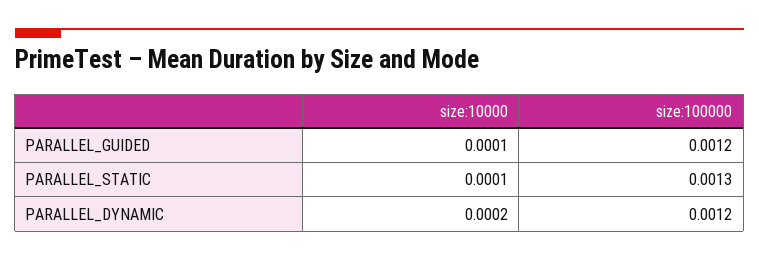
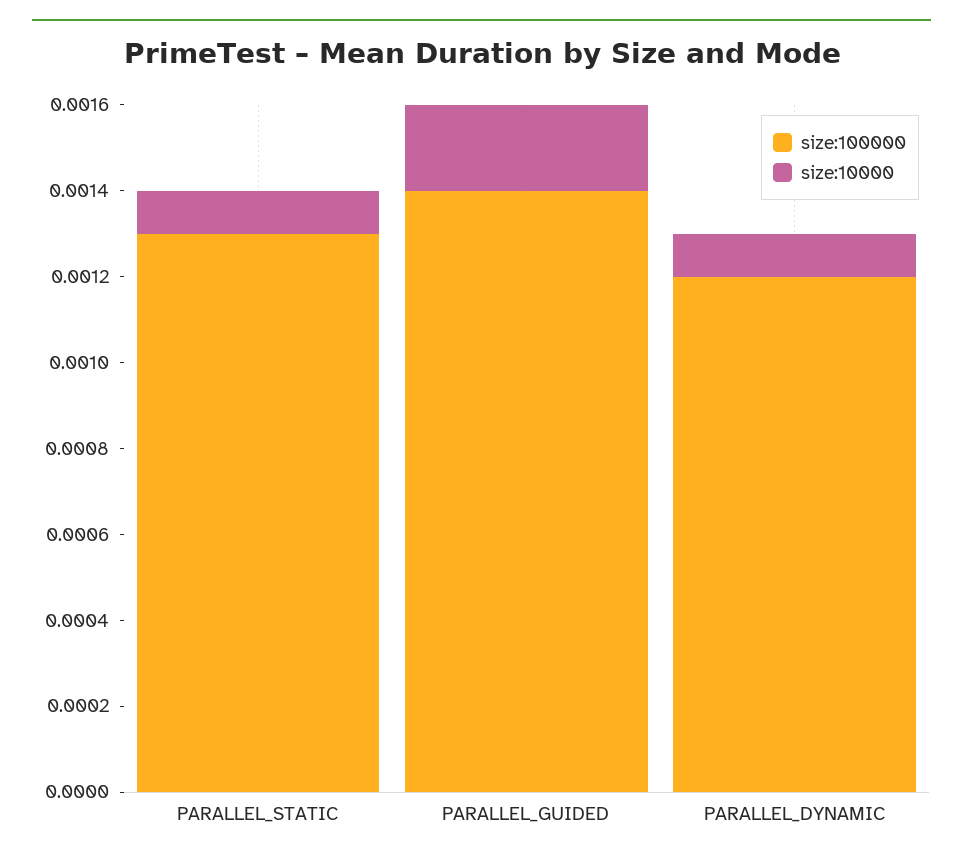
size:10000, PARALLEL_GUIDED: 0.0001 -> 0.0002
size:100000, PARALLEL_GUIDED: 0.0012 -> 0.0014
size:10000, PARALLEL_DYNAMIC: 0.0002 -> 0.0001

